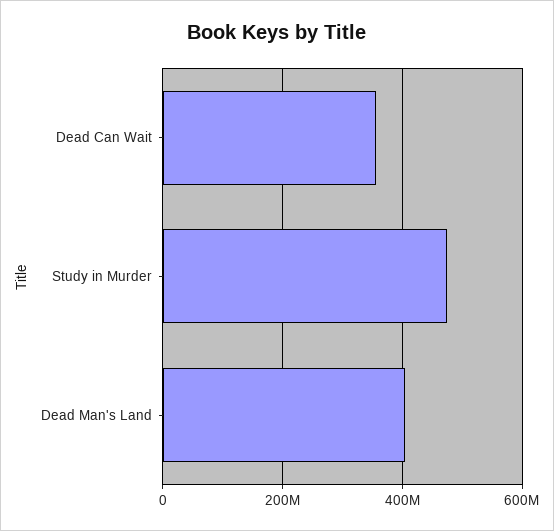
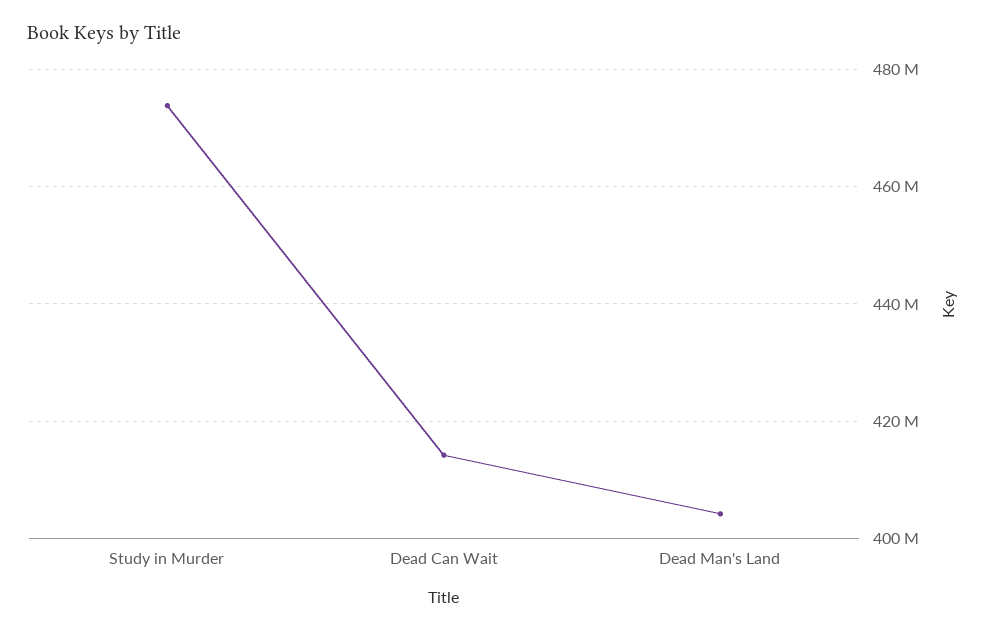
Dead Can Wait: 360000000 -> 414000000

